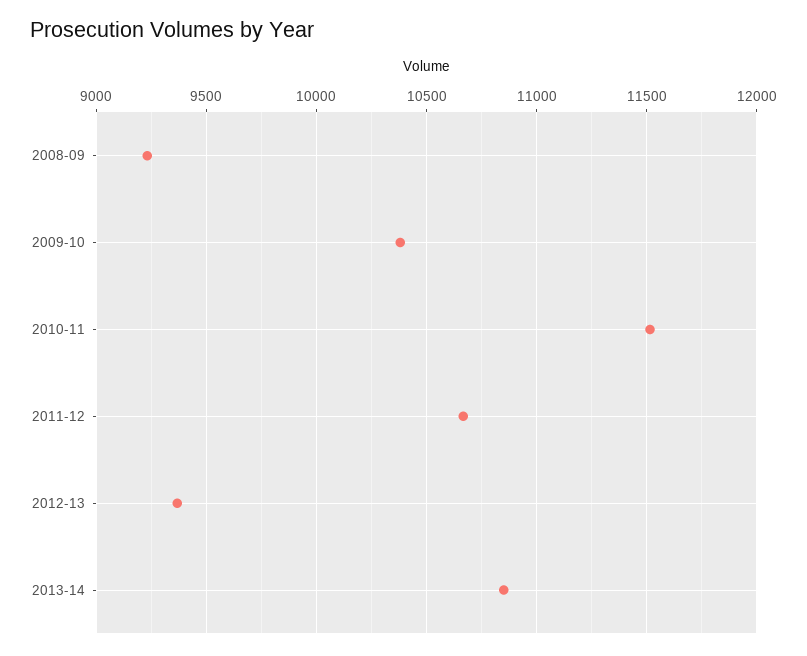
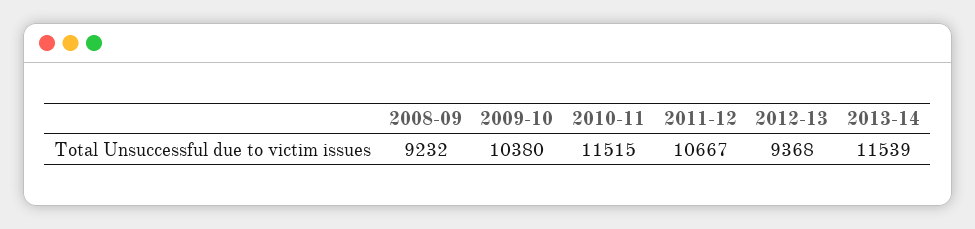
2013-14: 10850 -> 11539

